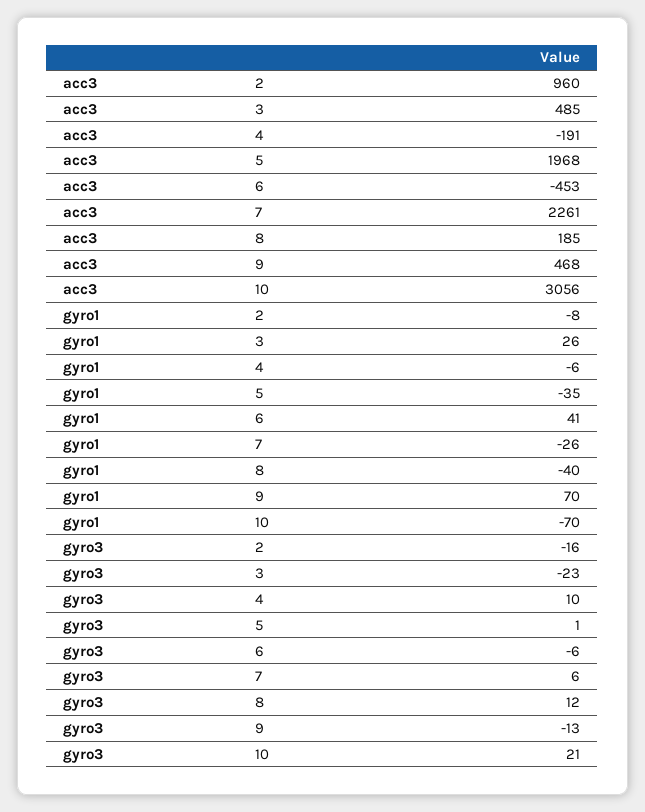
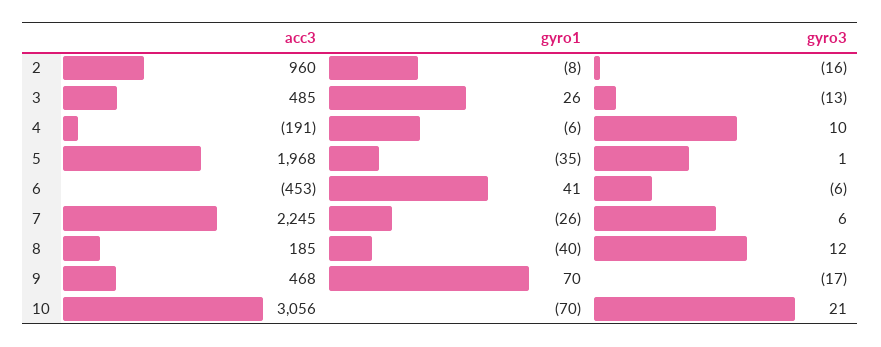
acc3, 7: 2261 -> 2245
gyro3, 3: -23 -> -13
gyro3, 9: -13 -> -17

